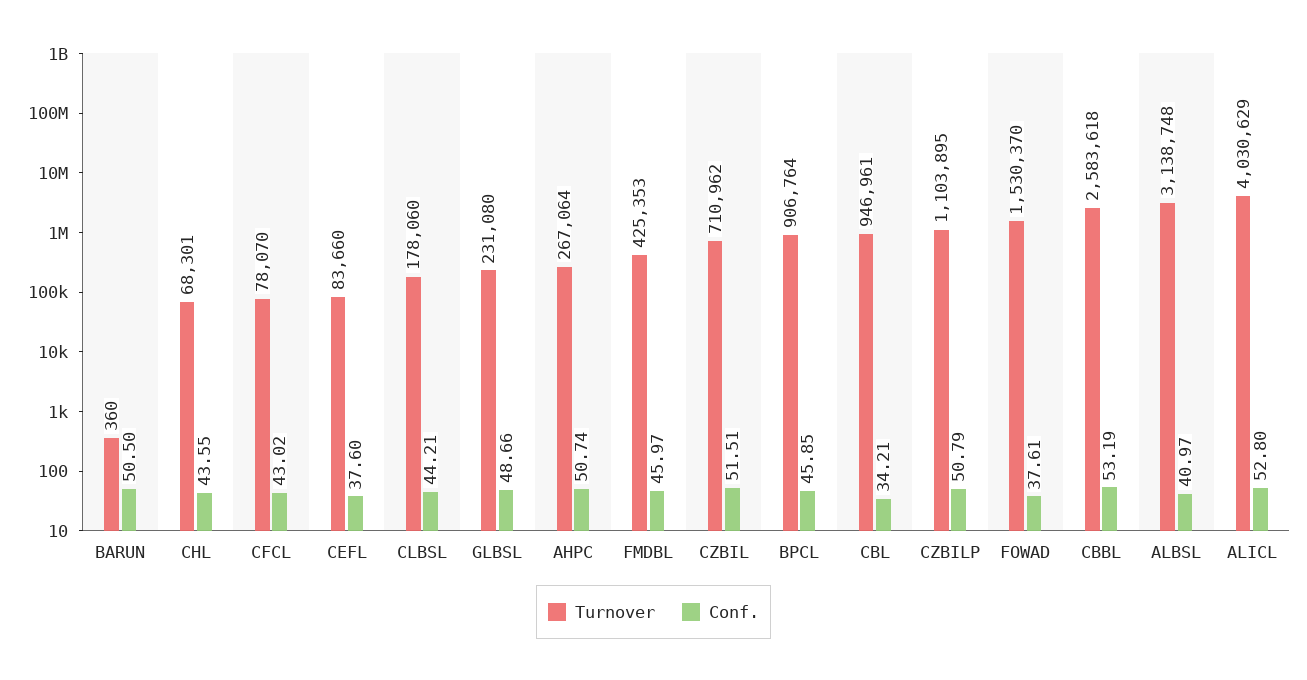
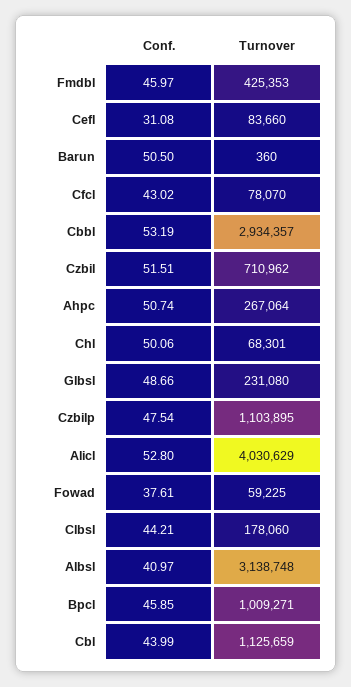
Conf., CHL: 43.55 -> 50.06
Conf., CEFL: 37.6 -> 31.08
Turnover, BPCL: 906764 -> 1009271
Turnover, CBL: 946961 -> 1125659
Conf., CBL: 34.21 -> 43.99
Conf., CZBILP: 50.79 -> 47.54
Turnover, FOWAD: 1530370 -> 59225
Turnover, CBBL: 2583618 -> 2934357

